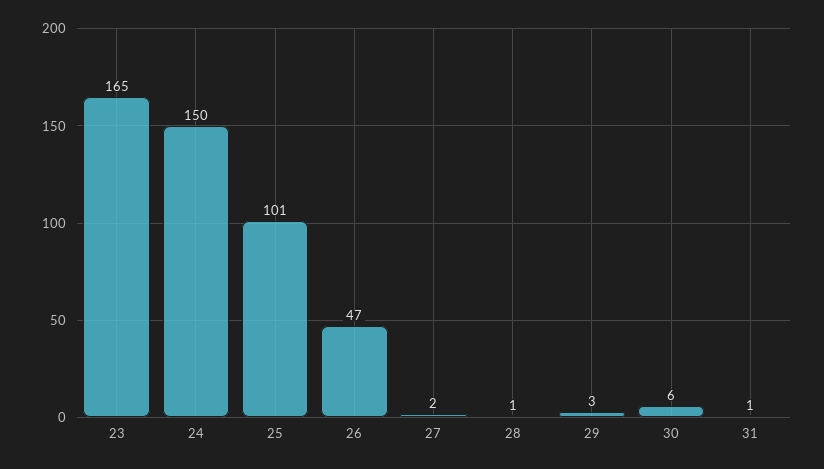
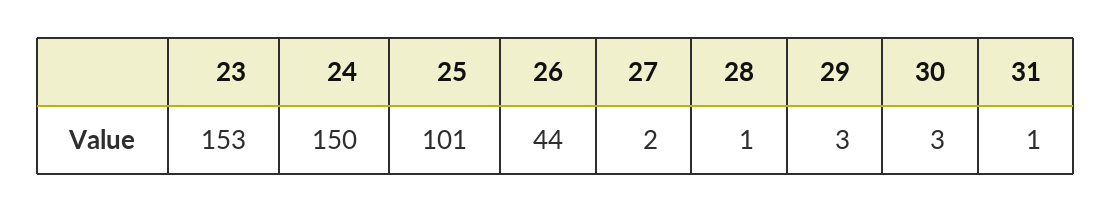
23: 165 -> 153
26: 47 -> 44
30: 6 -> 3

